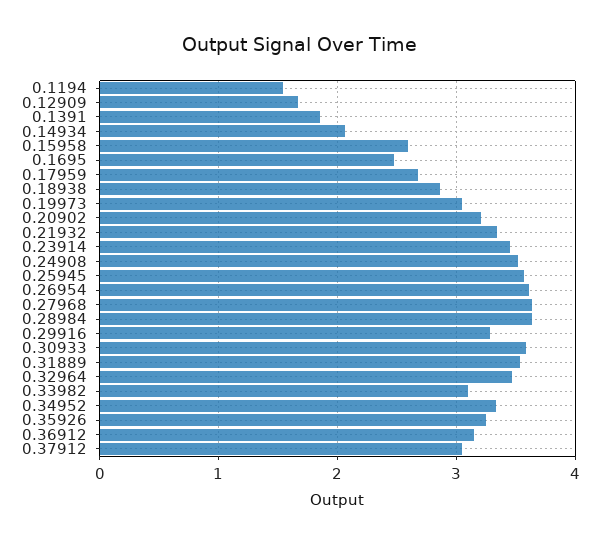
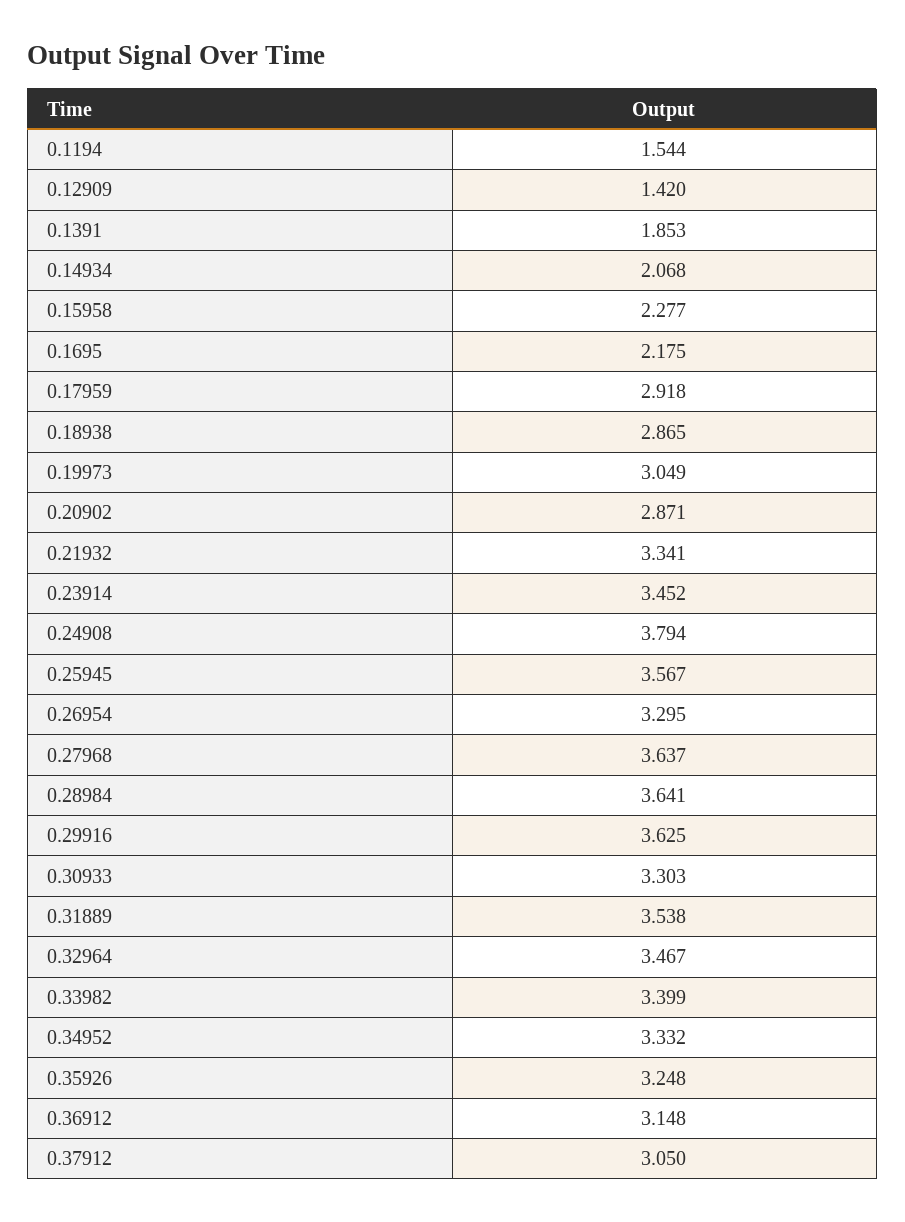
0.12909: 1.7 -> 1.42
0.15958: 2.6 -> 2.277
0.1695: 2.5 -> 2.175
0.17959: 2.7 -> 2.918
0.20902: 3.2 -> 2.871
0.24908: 3.5 -> 3.794
0.26954: 3.6 -> 3.295
0.29916: 3.3 -> 3.625
0.30933: 3.6 -> 3.303
0.33982: 3.1 -> 3.399

